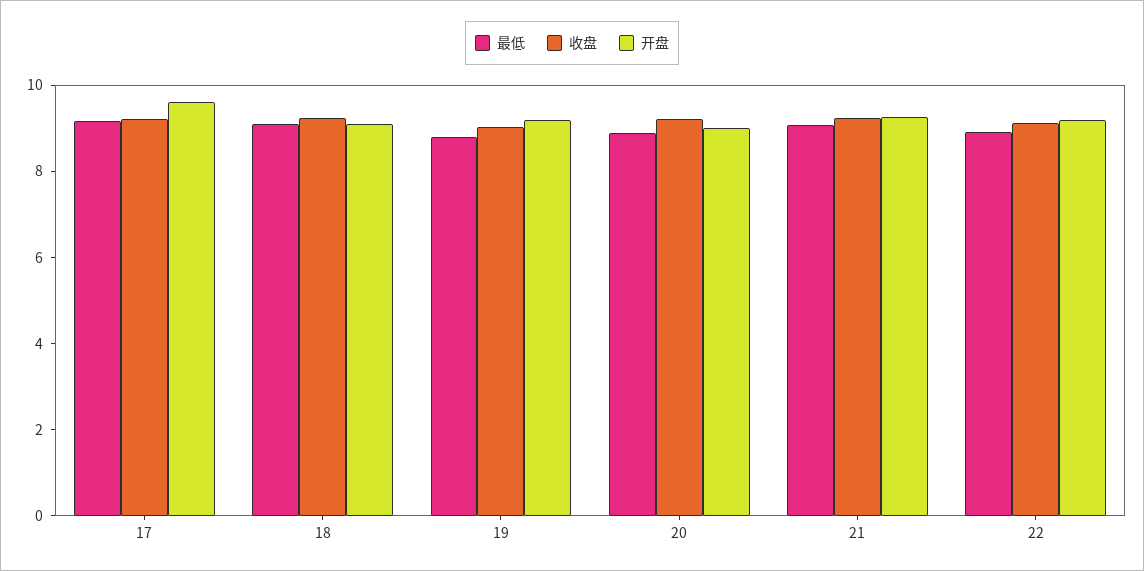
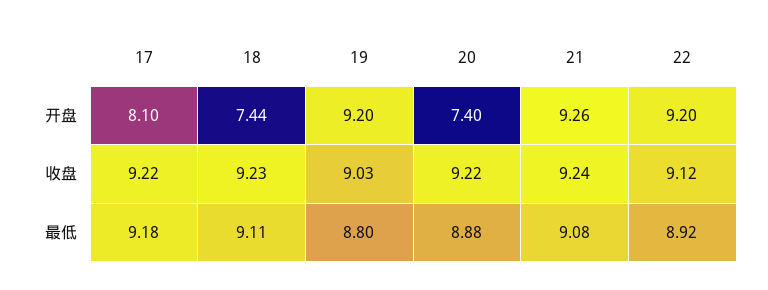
开盘, 17: 9.5 -> 8.1
开盘, 18: 9 -> 7.44
开盘, 20: 9 -> 7.4

